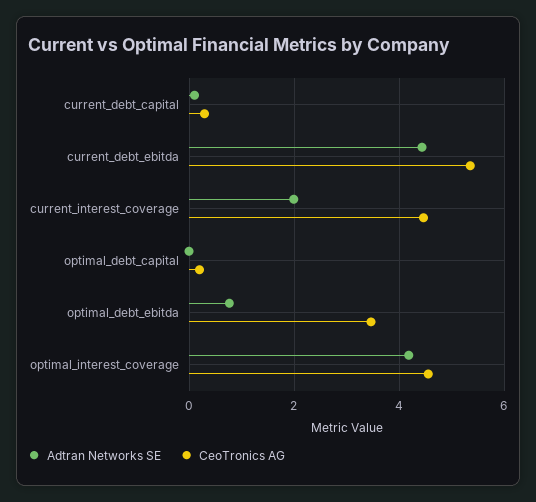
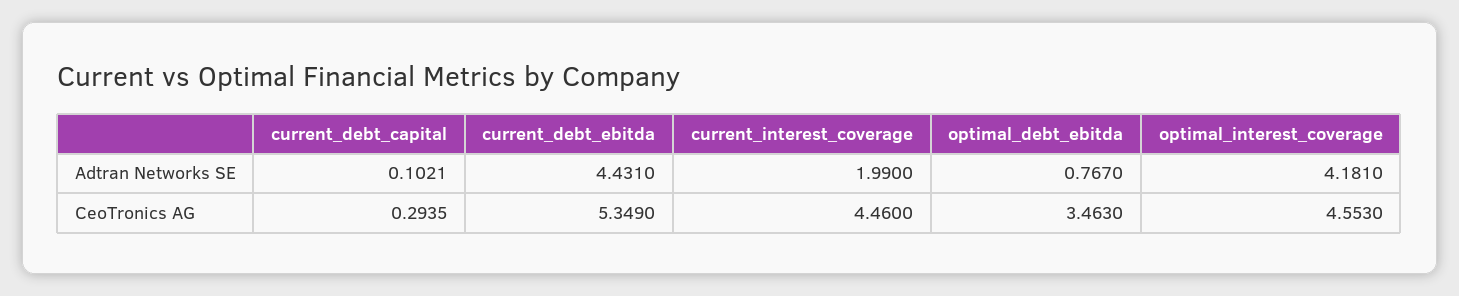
Adtran Networks SE, optimal_debt_capital: 0 -> none
CeoTronics AG, optimal_debt_capital: 0.2 -> none

